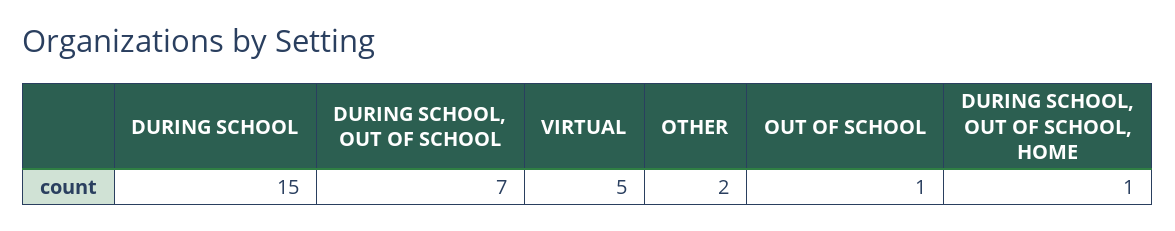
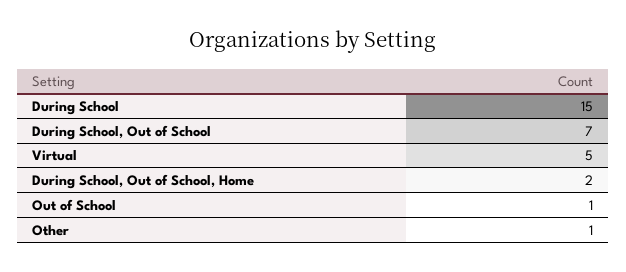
OTHER: 2 -> 1
DURING SCHOOL, OUT OF SCHOOL, HOME: 1 -> 2

